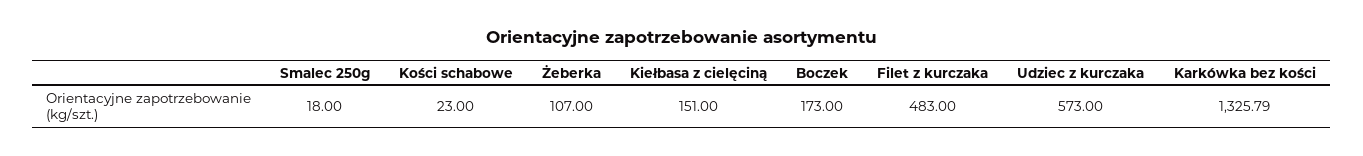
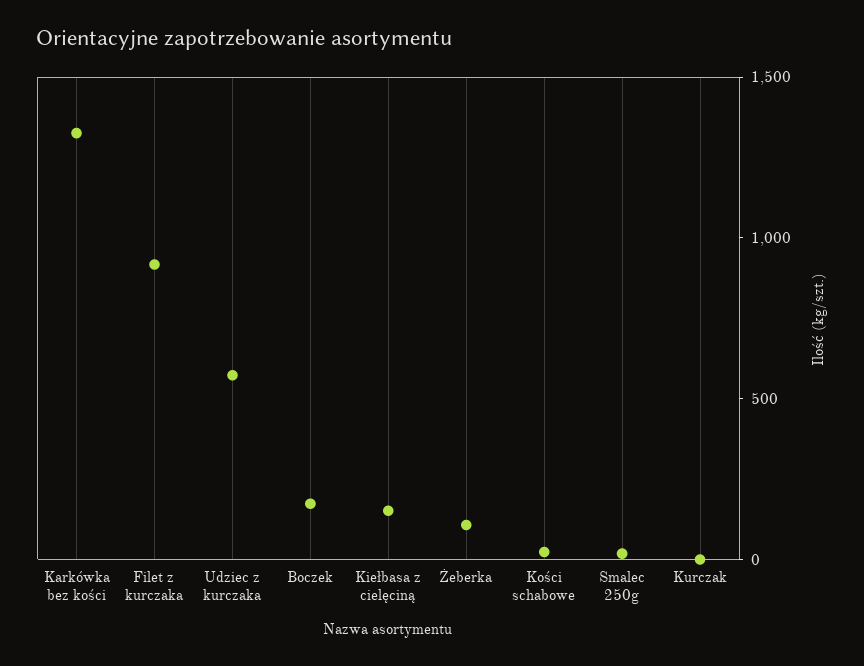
Filet z kurczaka: 483 -> 900
Kurczak: none -> 0

